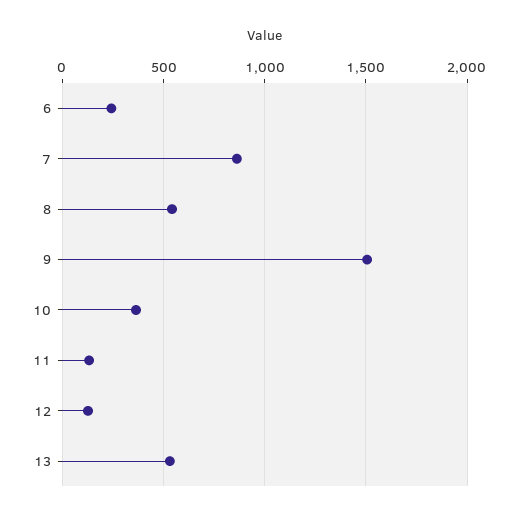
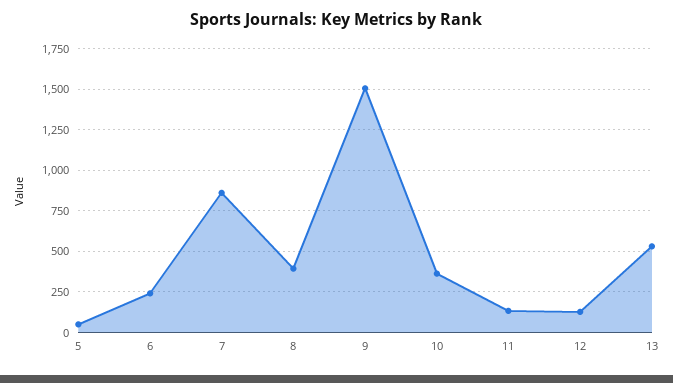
8: 550 -> 400
5: none -> 50

